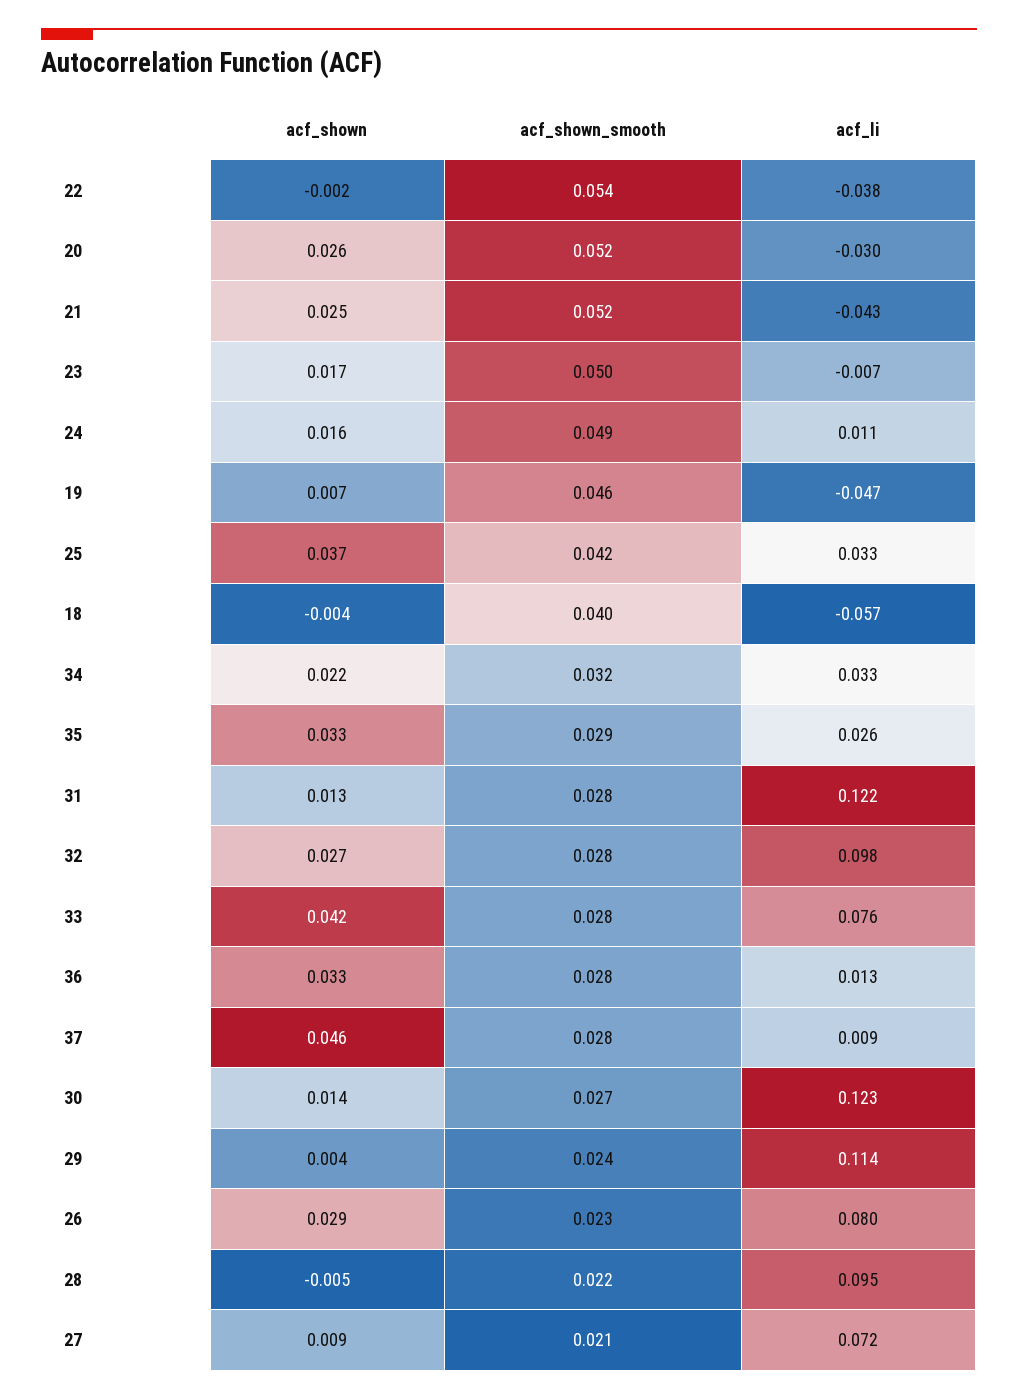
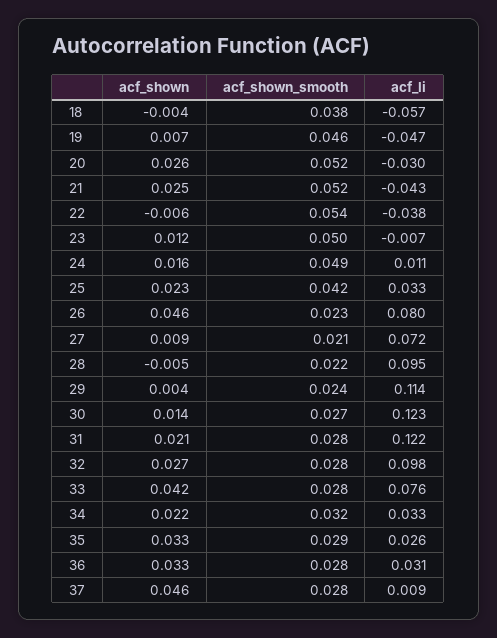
acf_shown, 22: -0.002 -> -0.006
acf_shown, 23: 0.017 -> 0.012
acf_shown, 25: 0.037 -> 0.023
acf_shown_smooth, 18: 0.04 -> 0.038
acf_shown, 31: 0.013 -> 0.021
acf_li, 36: 0.013 -> 0.031
acf_shown, 26: 0.029 -> 0.046

